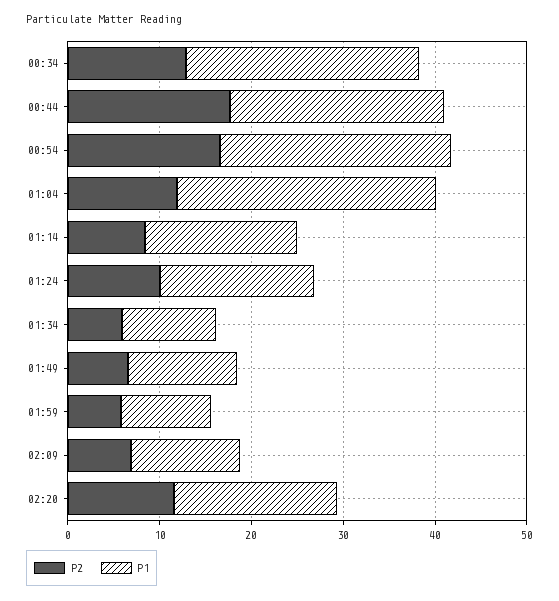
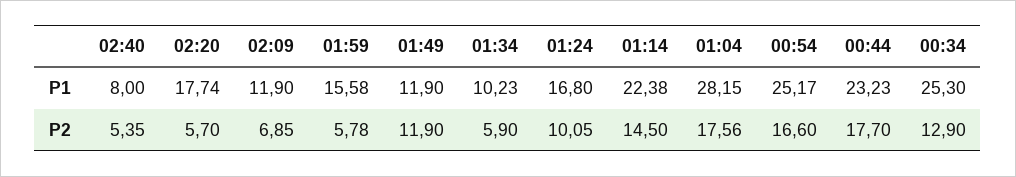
P2, 01:04: 12 -> 17.56
P2, 01:14: 8 -> 14.5
P1, 01:14: 16 -> 22.38
P2, 01:49: 6 -> 11.9
P1, 01:59: 10 -> 15.58
P2, 02:20: 12 -> 5.7
P1, 02:40: none -> 8
P2, 02:40: none -> 5.35

